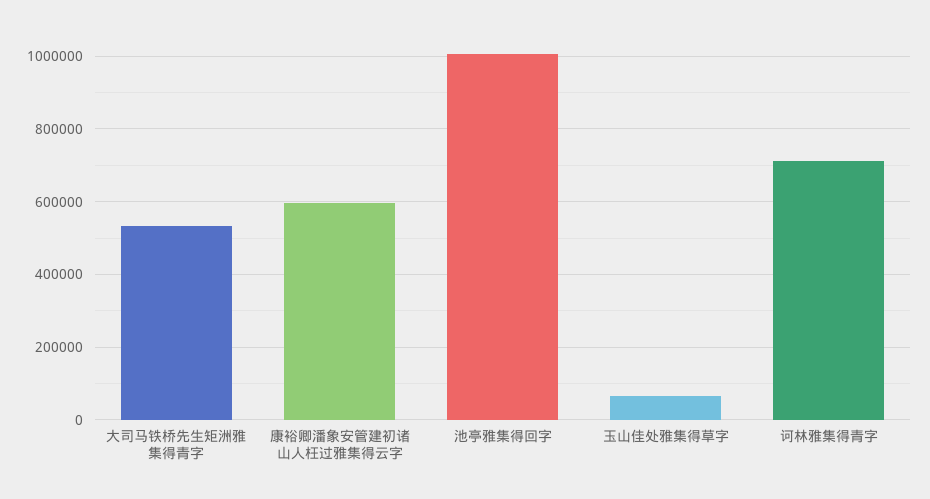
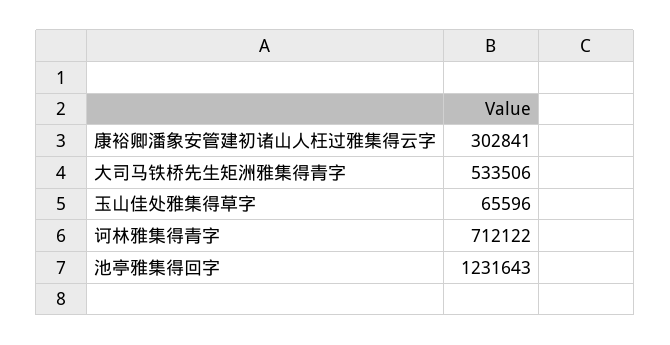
康裕卿潘象安管建初诸山人枉过雅集得云字: 600000 -> 302841
池亭雅集得回字: 1000000 -> 1231643

